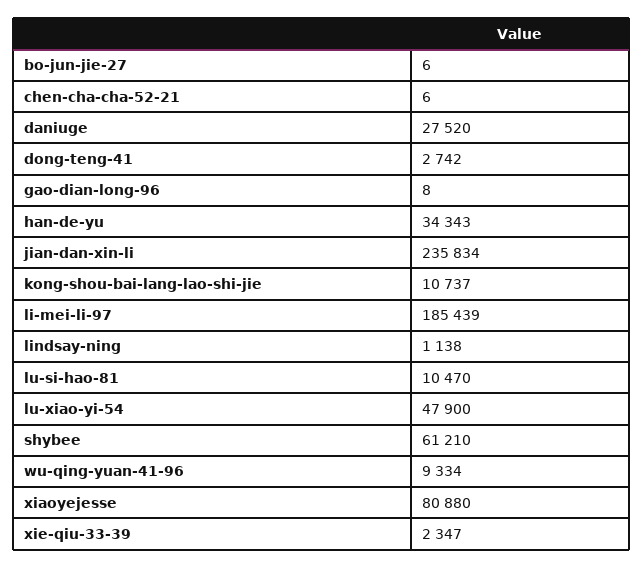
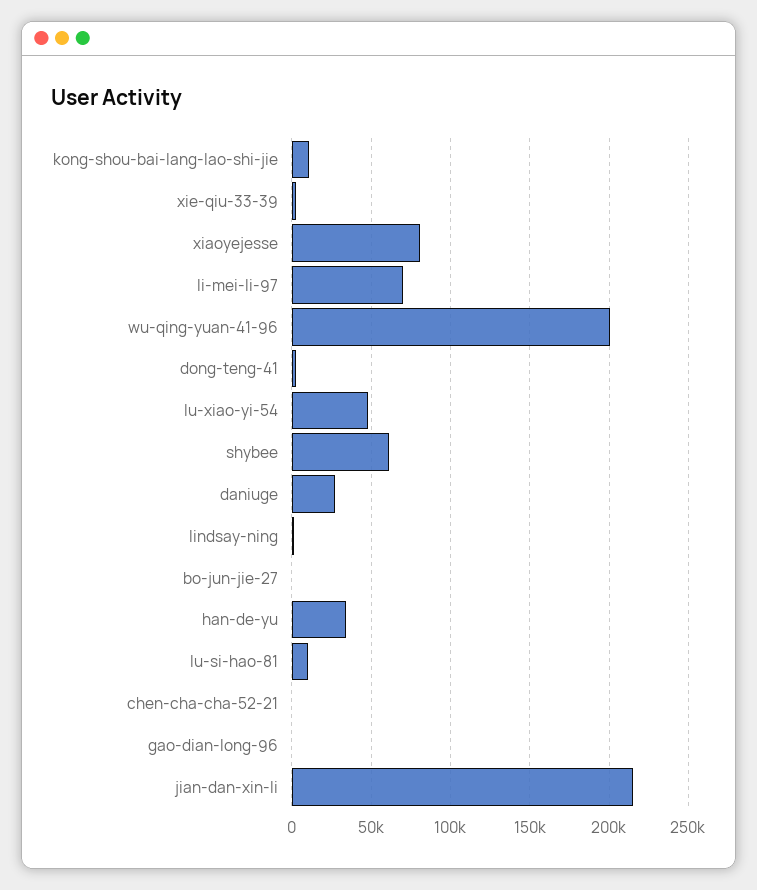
jian-dan-xin-li: 235834 -> 215000
li-mei-li-97: 185439 -> 70000
wu-qing-yuan-41-96: 9334 -> 200000

